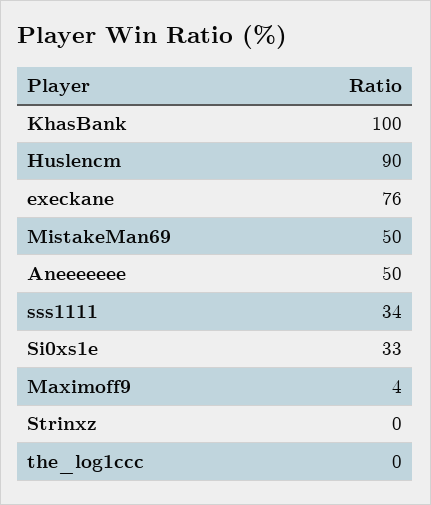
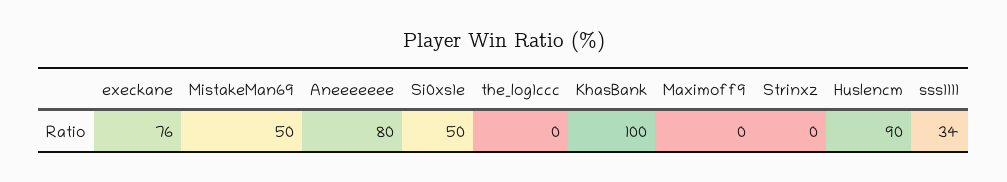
Aneeeeeee: 50 -> 80
Si0xs1e: 33 -> 50
Maximoff9: 4 -> 0

